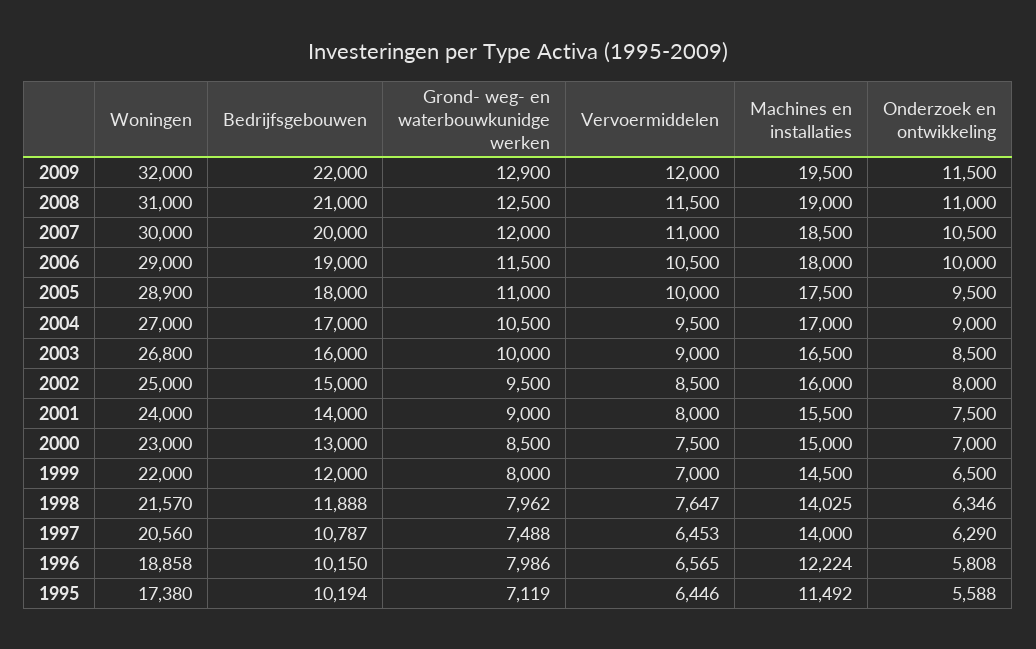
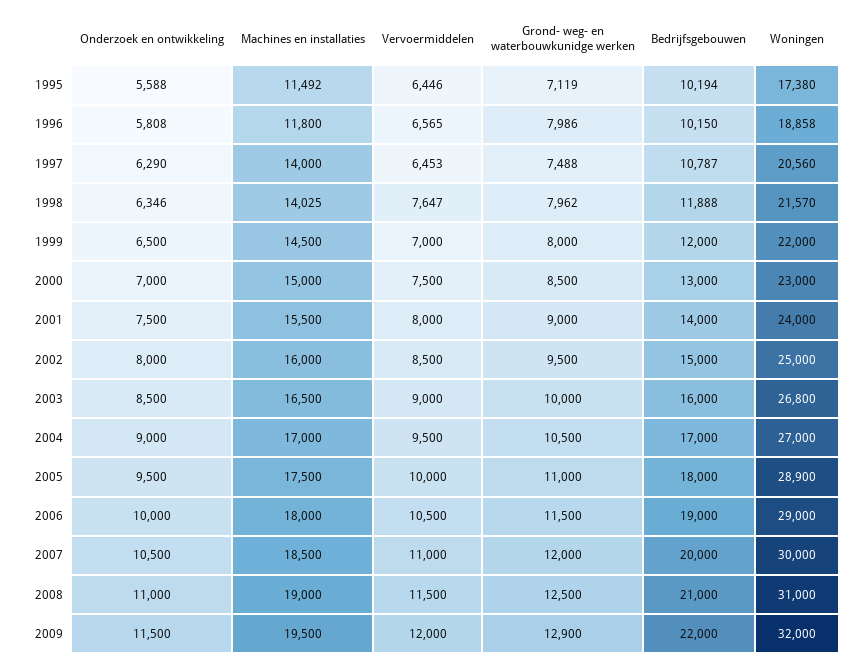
Machines en installaties, 1996: 12224 -> 11800

